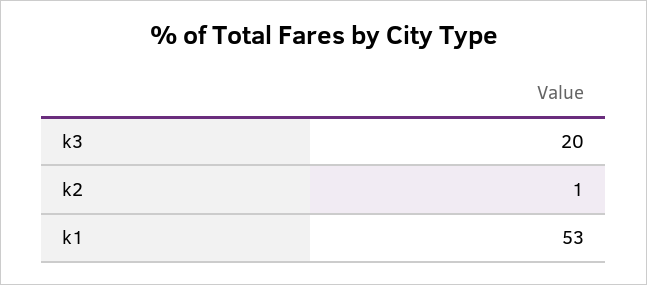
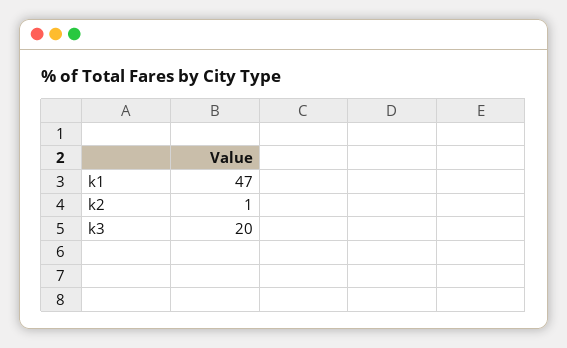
k1: 53 -> 47

